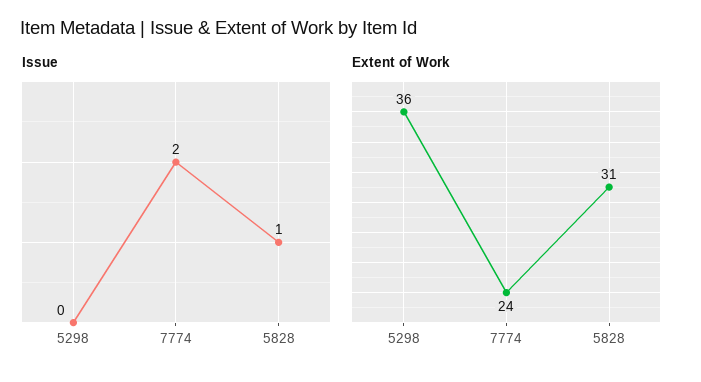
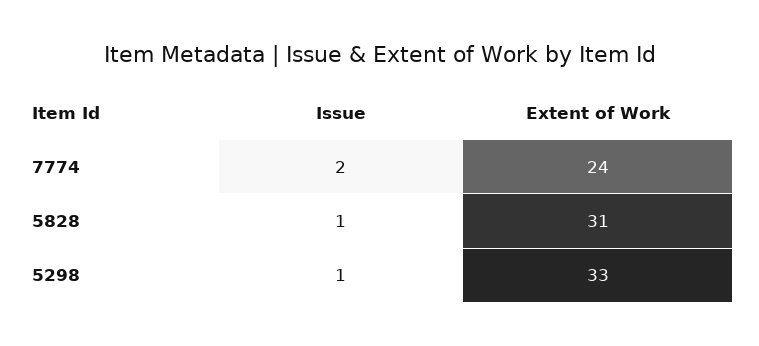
Issue, 5298: 0 -> 1
Extent of Work, 5298: 36 -> 33

